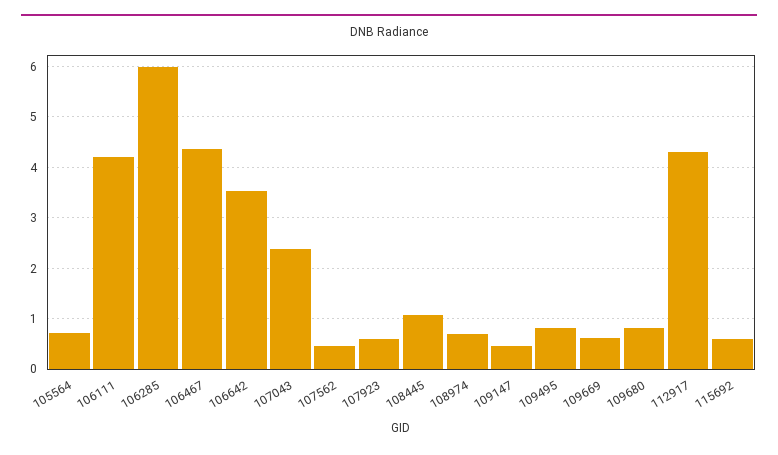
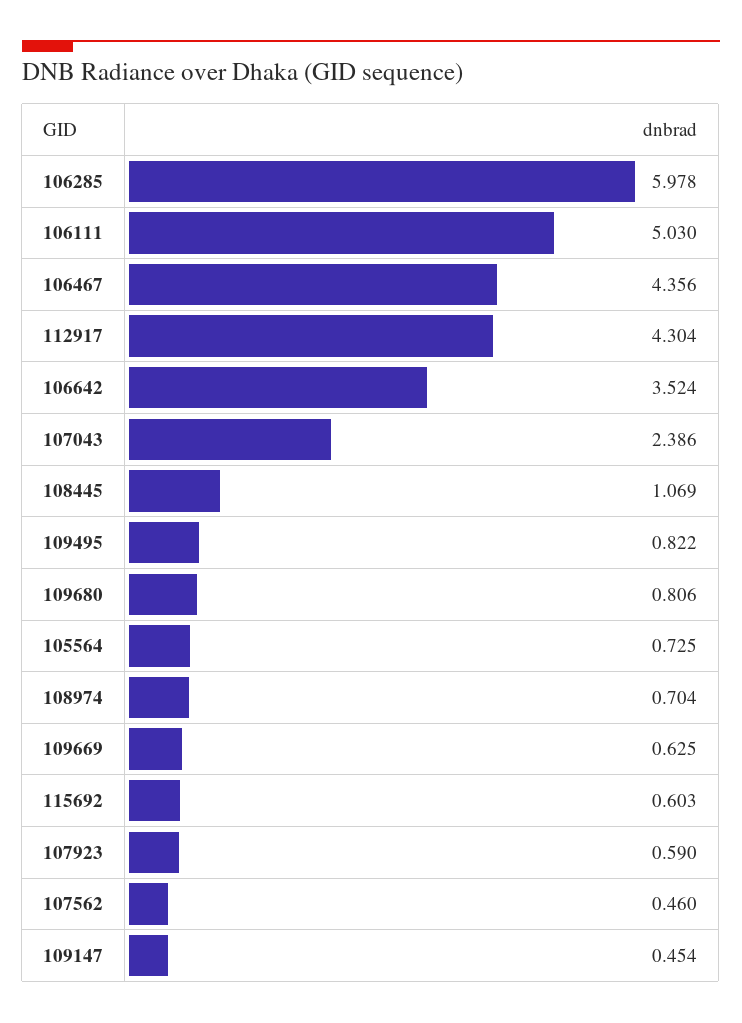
106111: 4.2 -> 5.03

